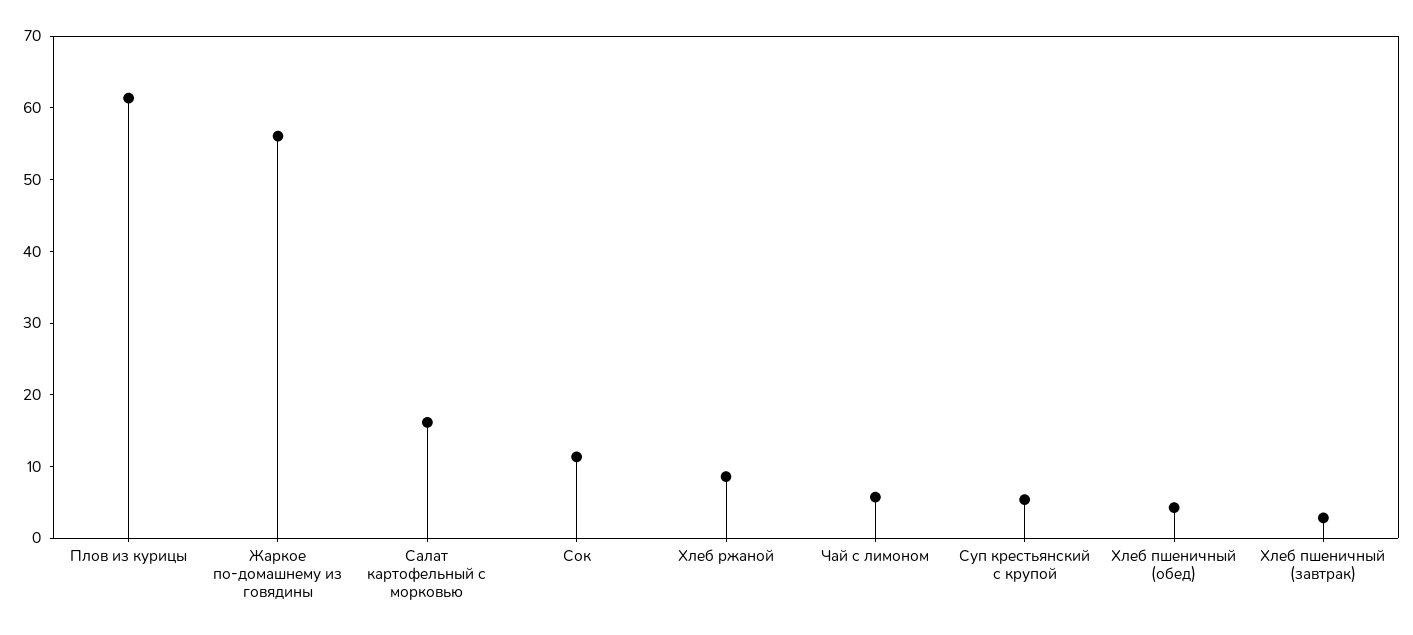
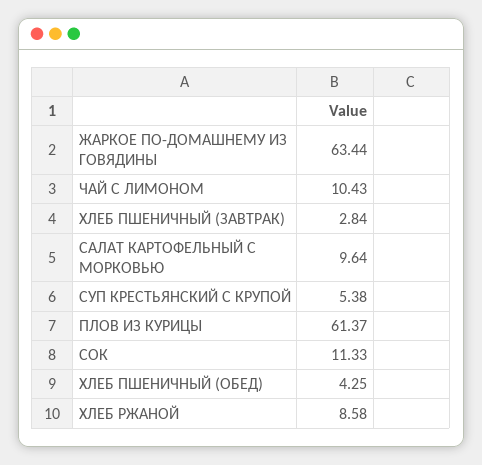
Жаркое по-домашнему из говядины: 56 -> 63.44
Салат картофельный с морковью: 16 -> 9.64
Чай с лимоном: 6 -> 10.43

